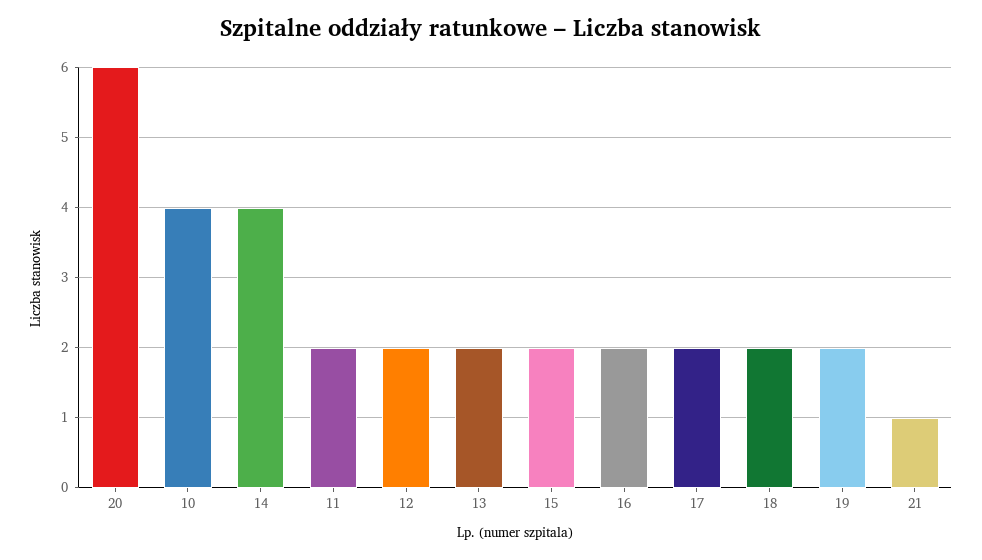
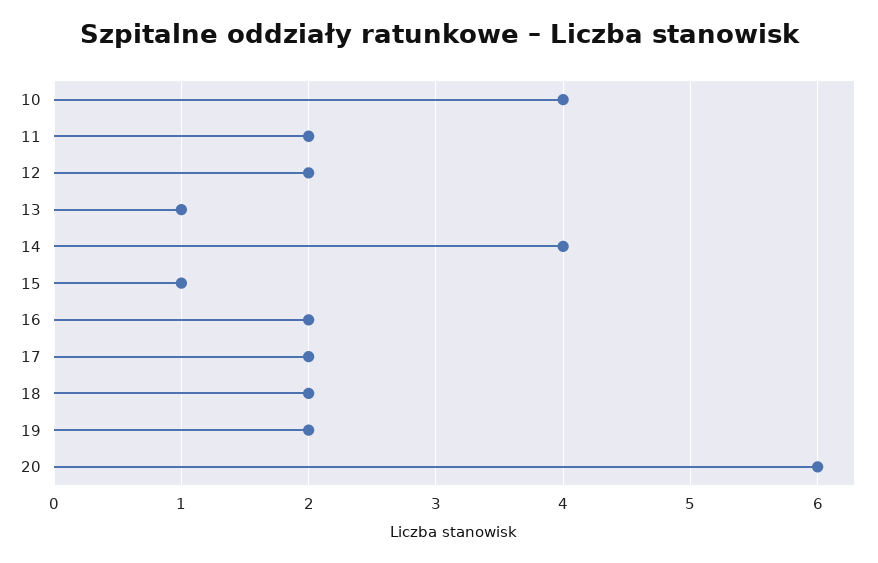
13: 2 -> 1
15: 2 -> 1
21: 1 -> none

